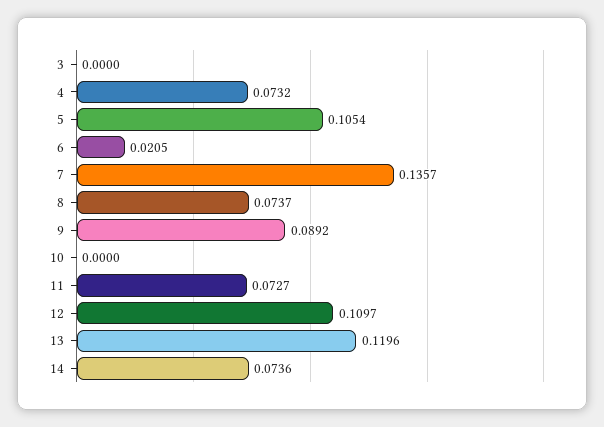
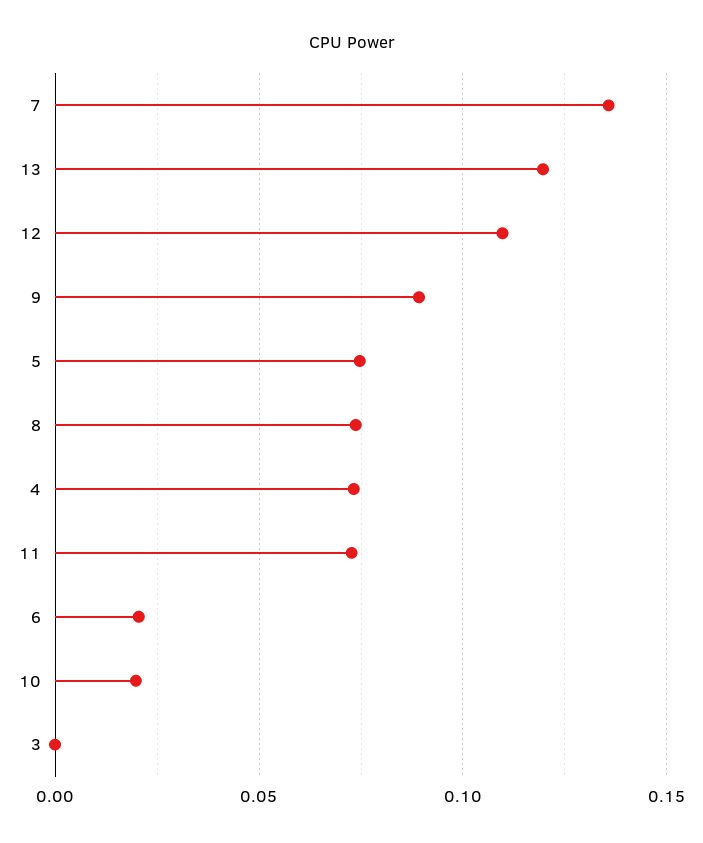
5: 0.1054 -> 0.075
10: 0 -> 0.02
14: 0.0736 -> none

